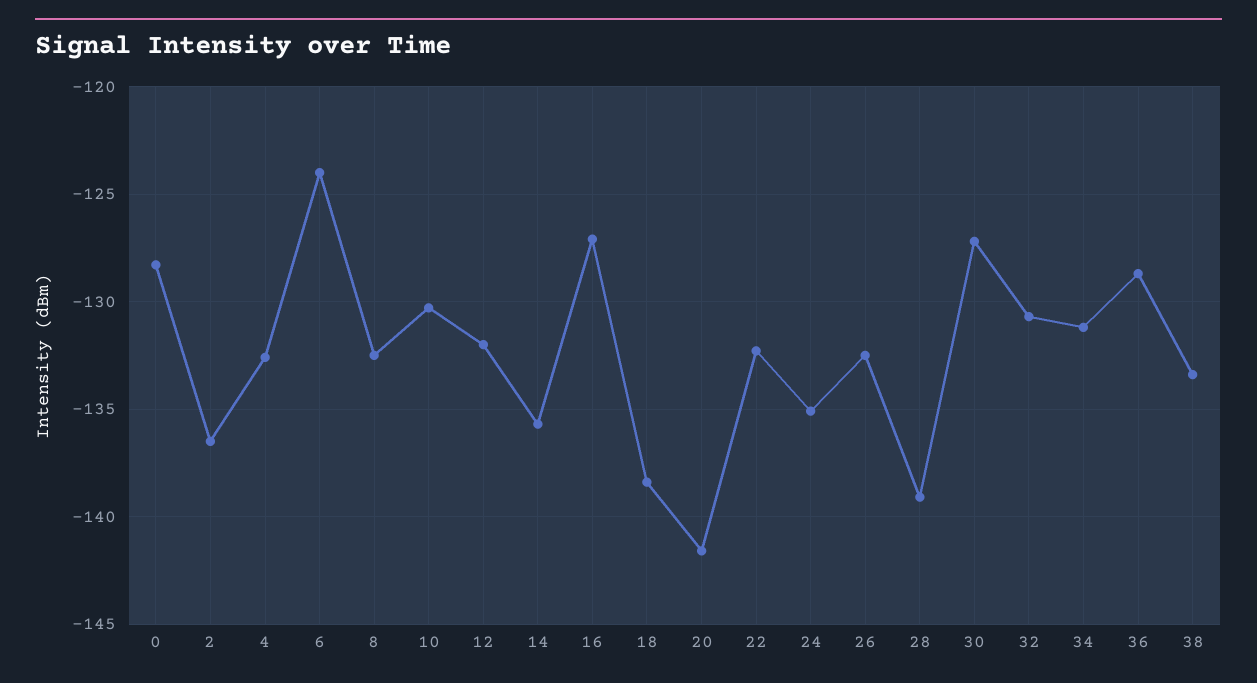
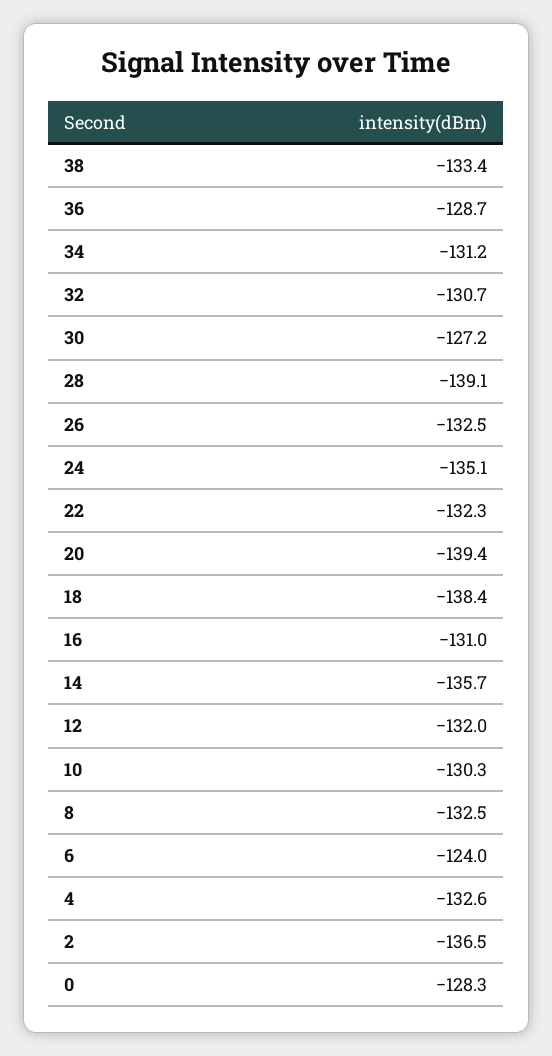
16: -127 -> -131
20: -141.5 -> -139.4

